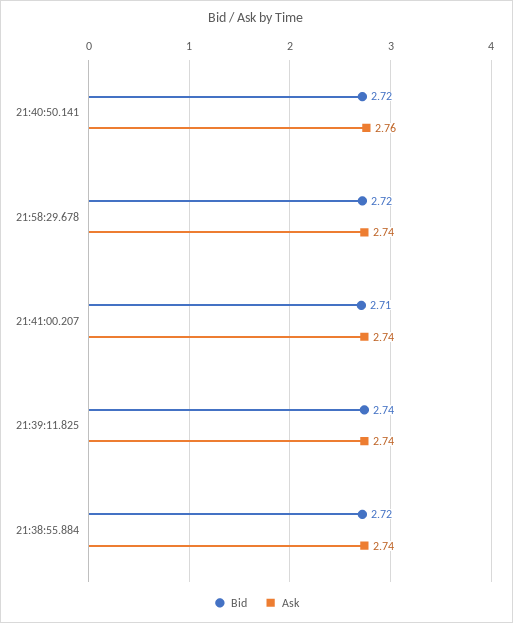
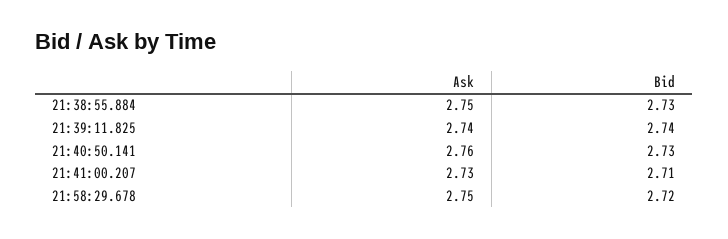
Bid, 21:40:50.141: 2.72 -> 2.73
Ask, 21:58:29.678: 2.74 -> 2.75
Ask, 21:41:00.207: 2.74 -> 2.73
Bid, 21:38:55.884: 2.72 -> 2.73
Ask, 21:38:55.884: 2.74 -> 2.75

